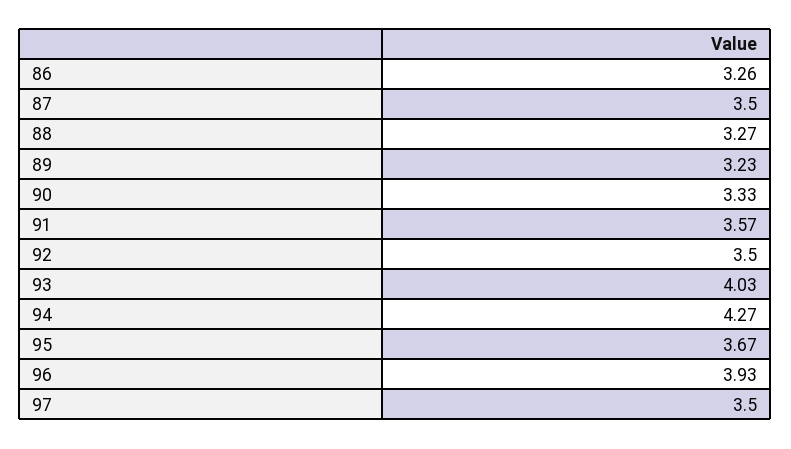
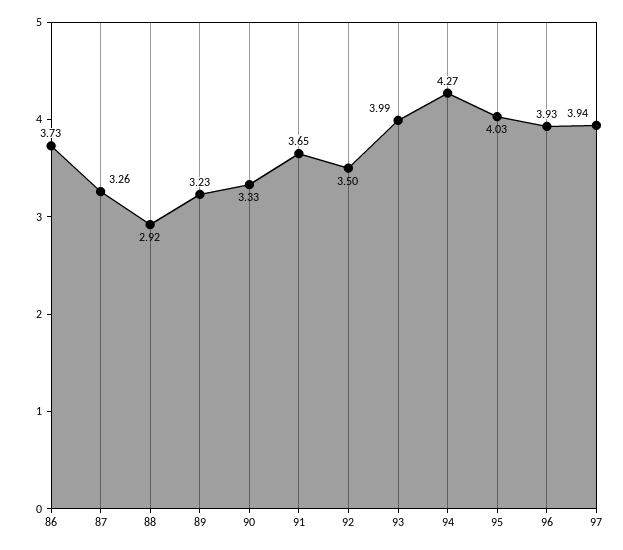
86: 3.26 -> 3.73
87: 3.5 -> 3.26
88: 3.27 -> 2.92
91: 3.57 -> 3.65
93: 4.03 -> 3.99
95: 3.67 -> 4.03
97: 3.5 -> 3.94

